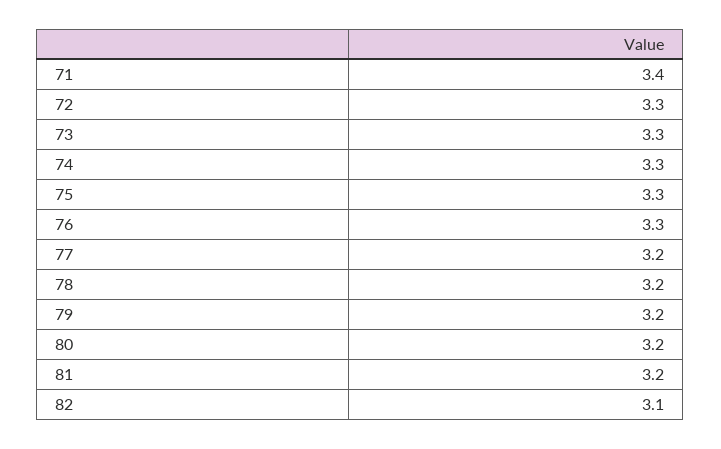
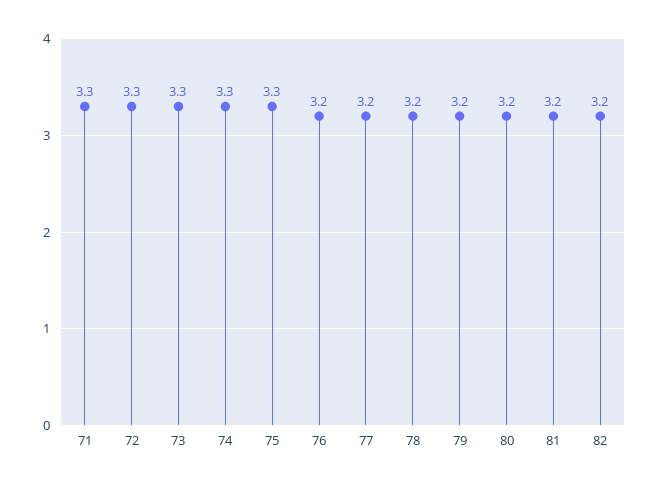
71: 3.4 -> 3.3
76: 3.3 -> 3.2
82: 3.1 -> 3.2

